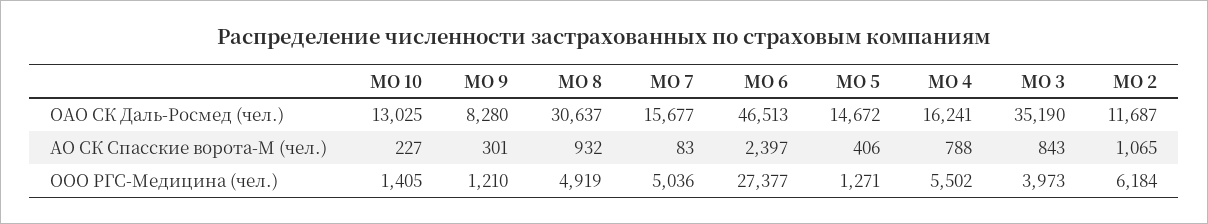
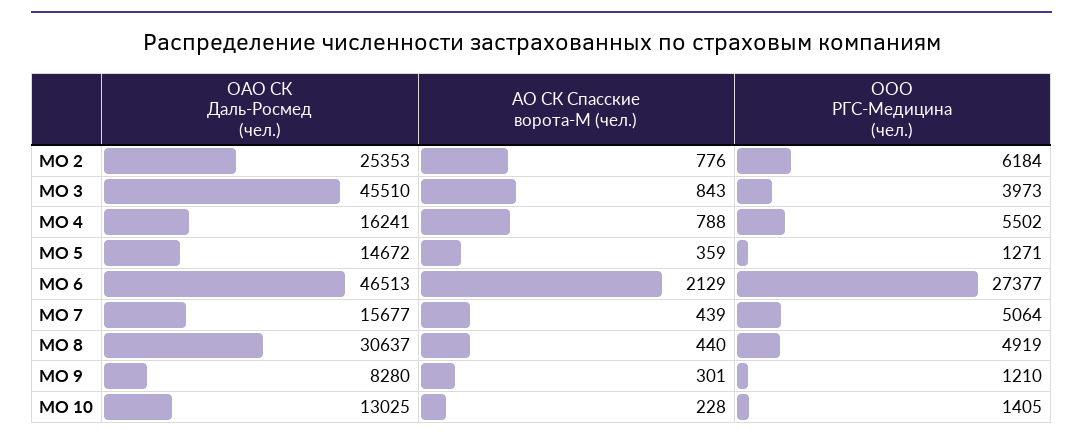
МО 3, ОАО СК Даль-Росмед (чел.): 35190 -> 45510
МО 2, ОАО СК Даль-Росмед (чел.): 11687 -> 25353
МО 10, АО СК Спасские ворота-М (чел.): 227 -> 228
МО 8, АО СК Спасские ворота-М (чел.): 932 -> 440
МО 7, АО СК Спасские ворота-М (чел.): 83 -> 439
МО 6, АО СК Спасские ворота-М (чел.): 2397 -> 2129
МО 5, АО СК Спасские ворота-М (чел.): 406 -> 359
МО 2, АО СК Спасские ворота-М (чел.): 1065 -> 776
МО 7, ООО РГС-Медицина (чел.): 5036 -> 5064

